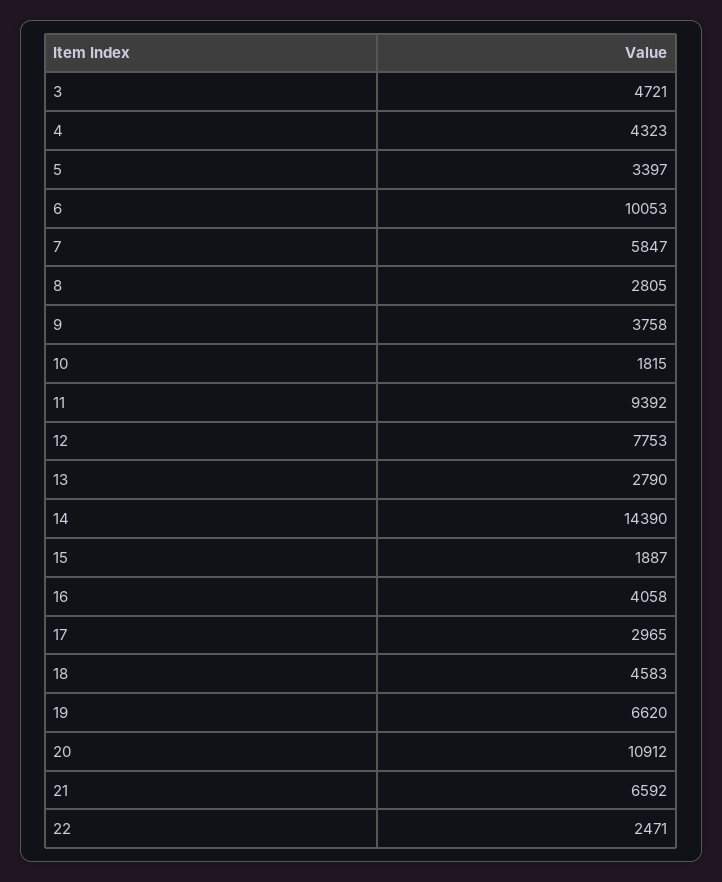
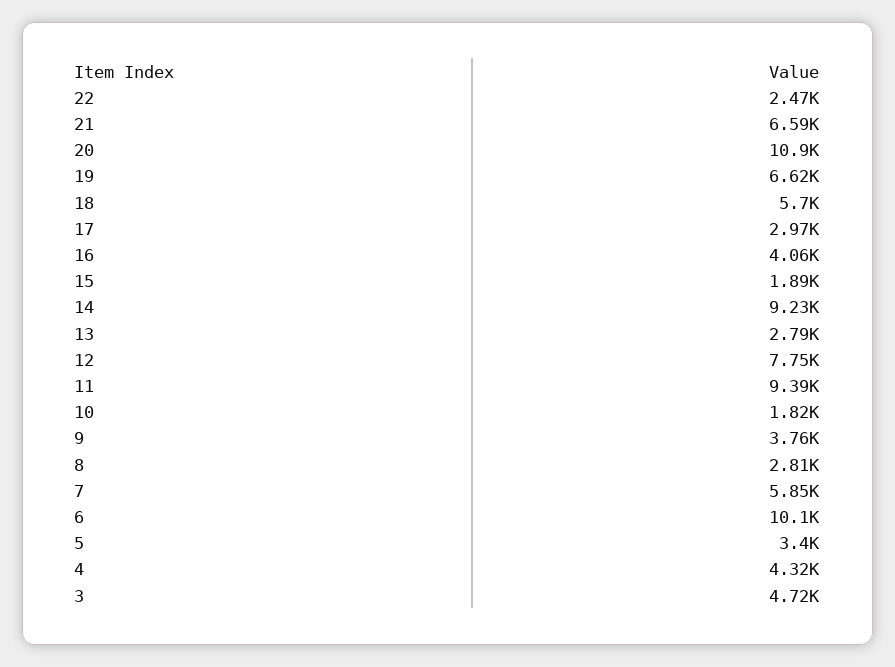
14: 14390 -> 9230
18: 4583 -> 5700

